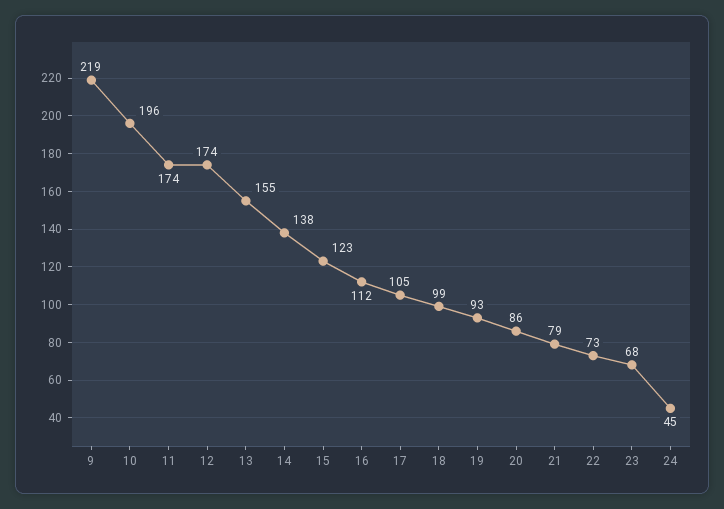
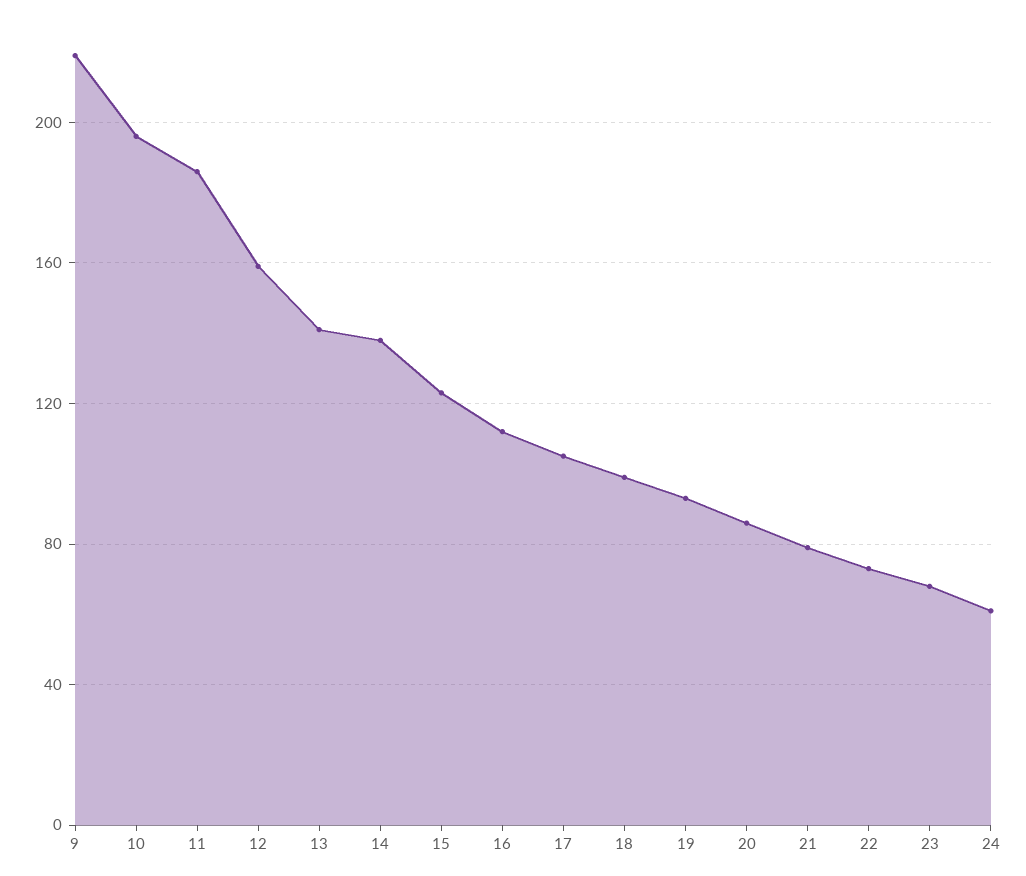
11: 174 -> 185
12: 174 -> 160
13: 155 -> 140
24: 45 -> 60

